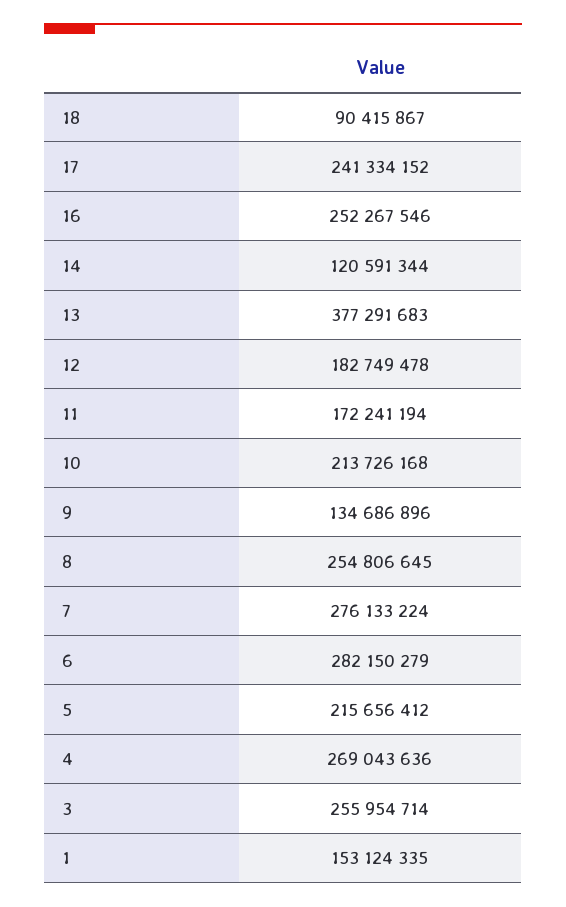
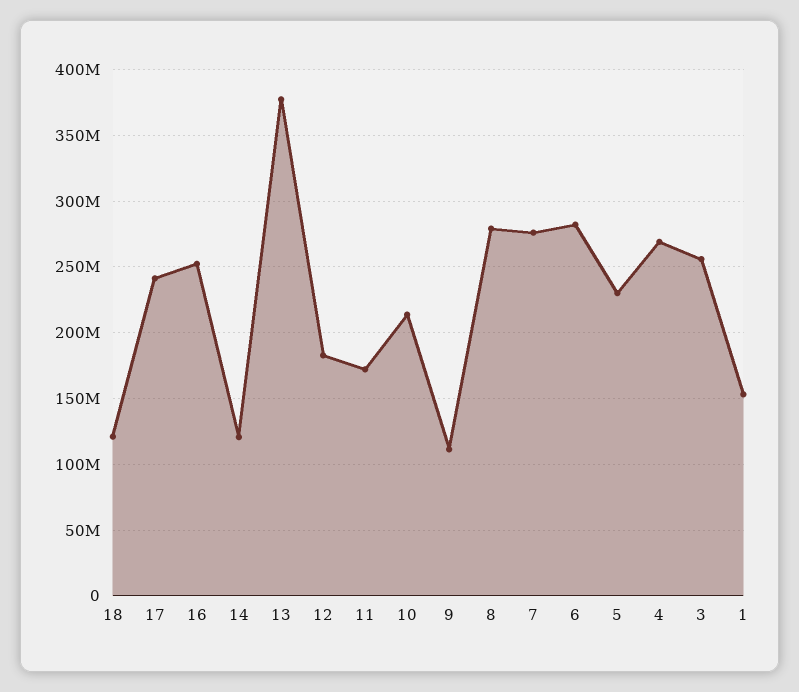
18: 90415867 -> 120000000
9: 134686896 -> 110000000
8: 254806645 -> 280000000
5: 215656412 -> 230000000

